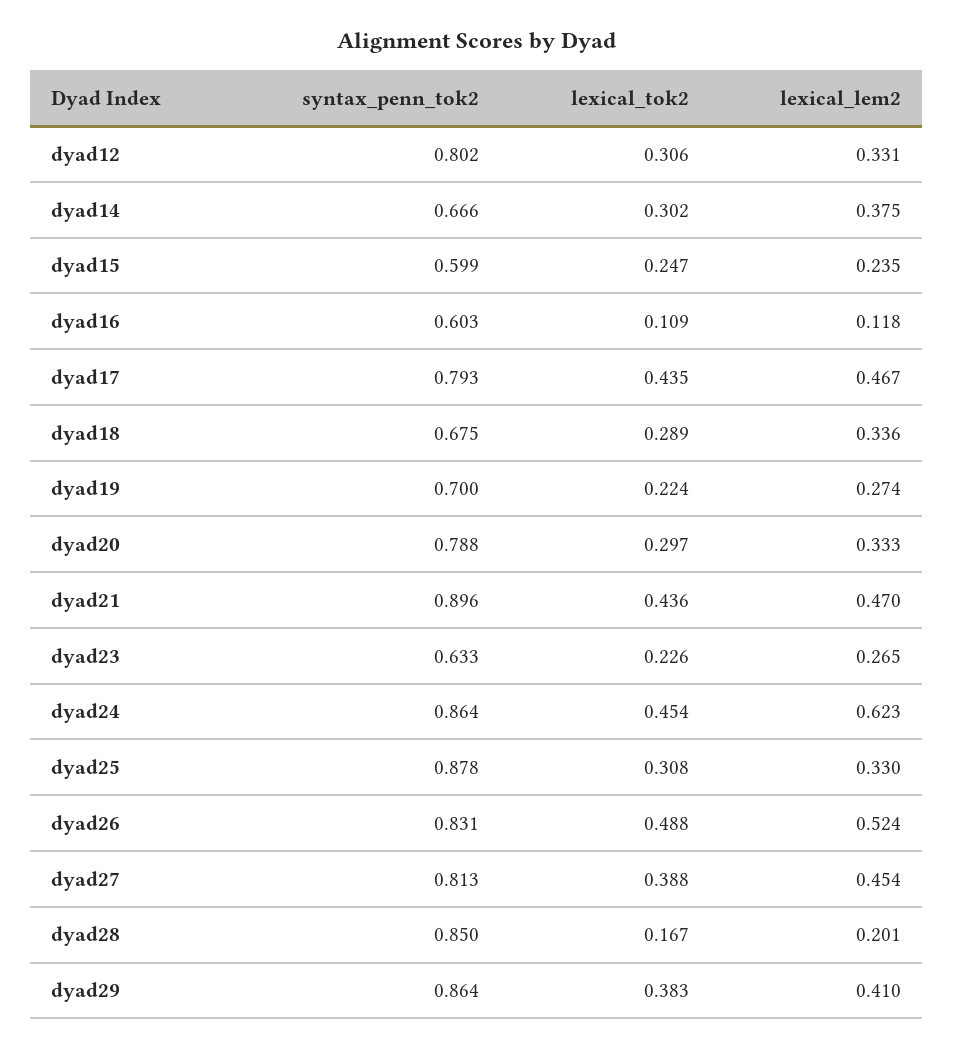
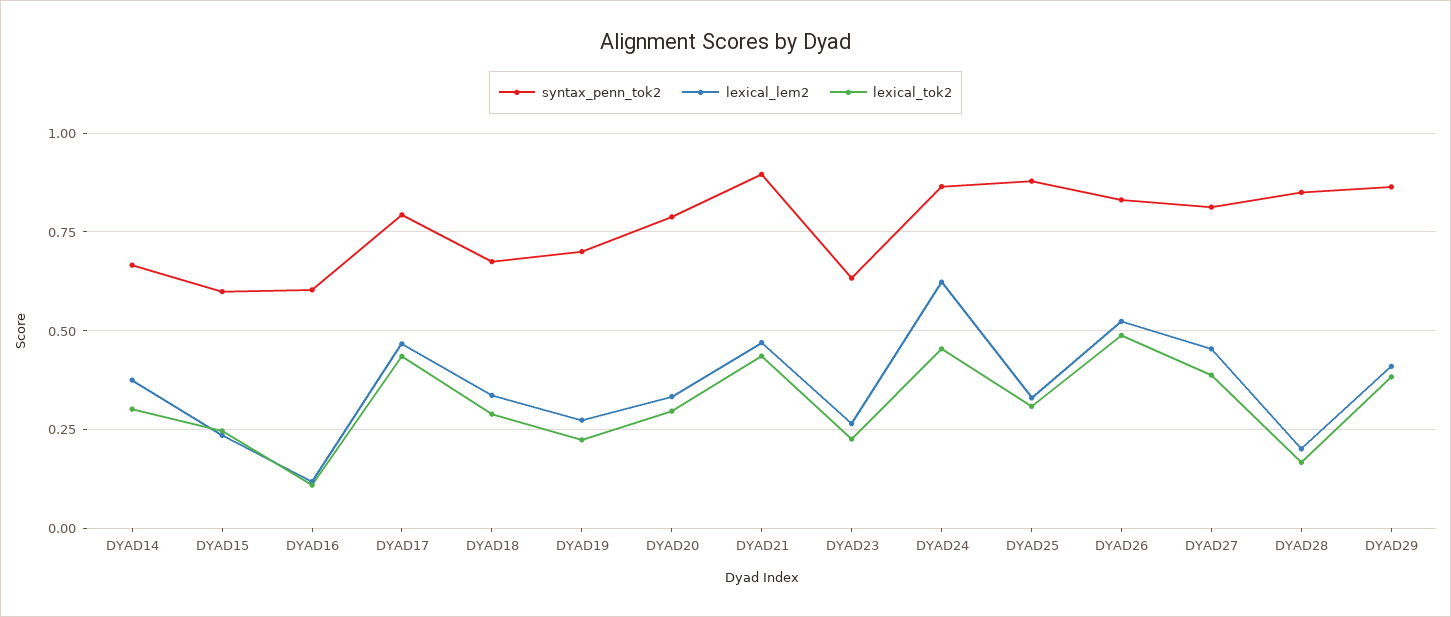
syntax_penn_tok2, dyad12: 0.802 -> none
lexical_tok2, dyad12: 0.306 -> none
lexical_lem2, dyad12: 0.331 -> none

